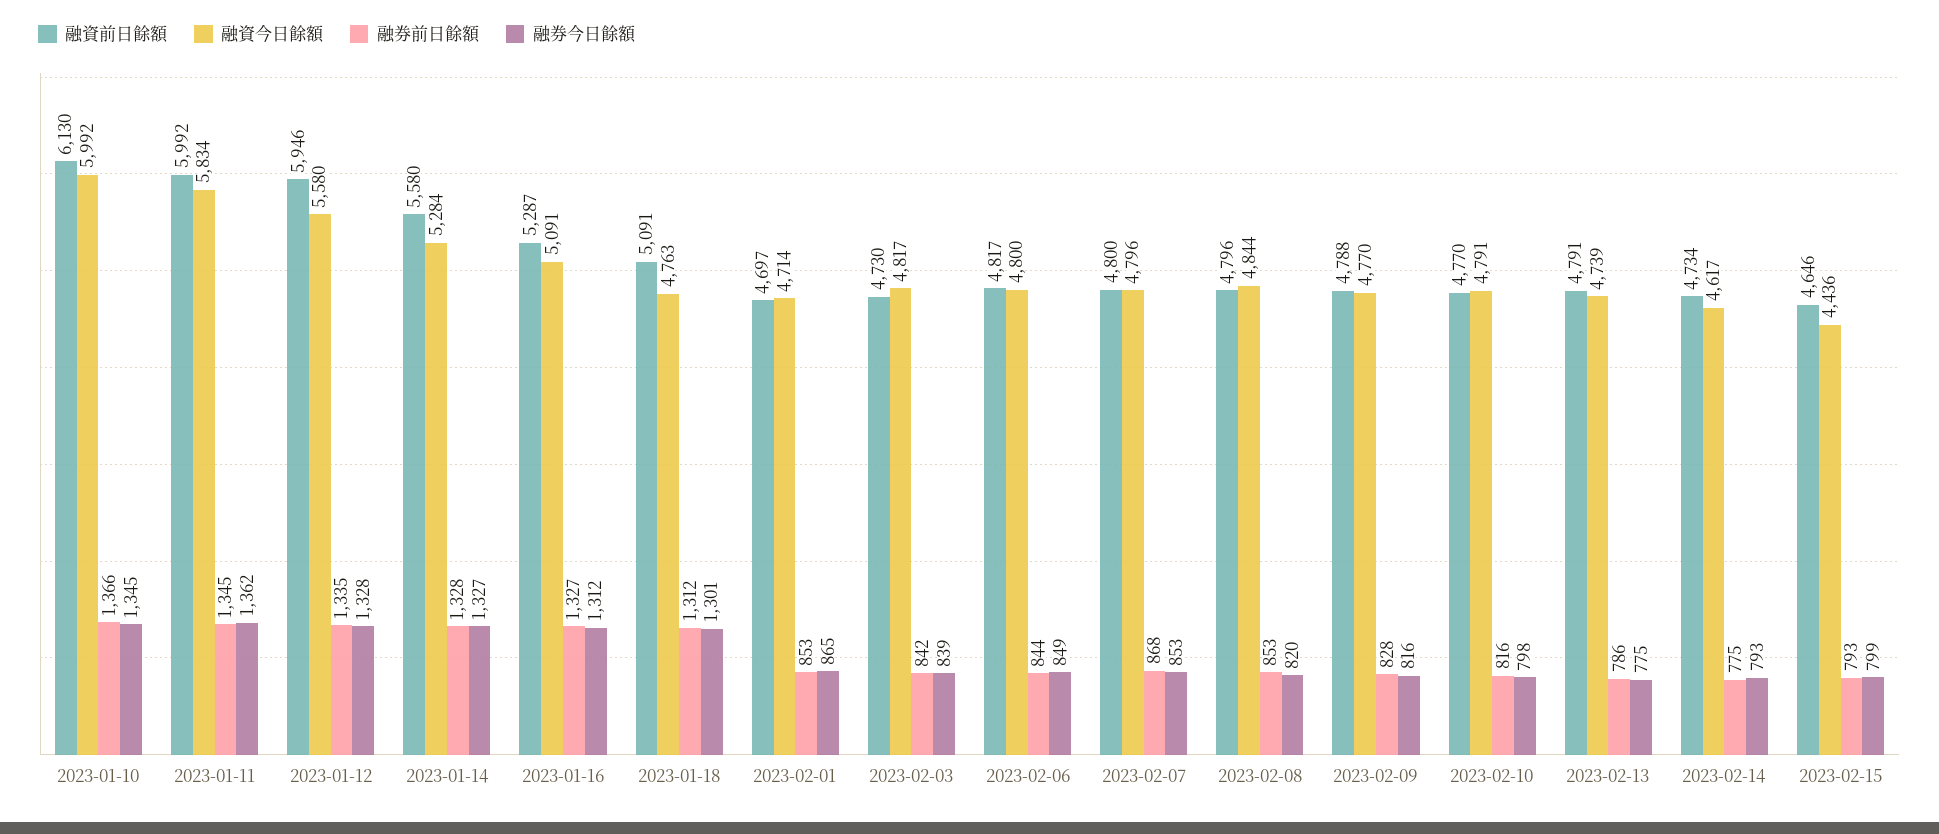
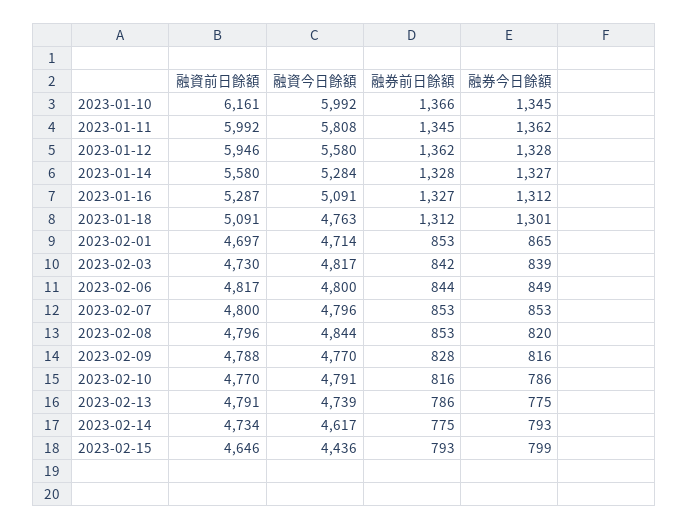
融資前日餘額, 2023-01-10: 6130 -> 6161
融資今日餘額, 2023-01-11: 5834 -> 5808
融券前日餘額, 2023-01-12: 1335 -> 1362
融券前日餘額, 2023-02-07: 868 -> 853
融券今日餘額, 2023-02-10: 798 -> 786

